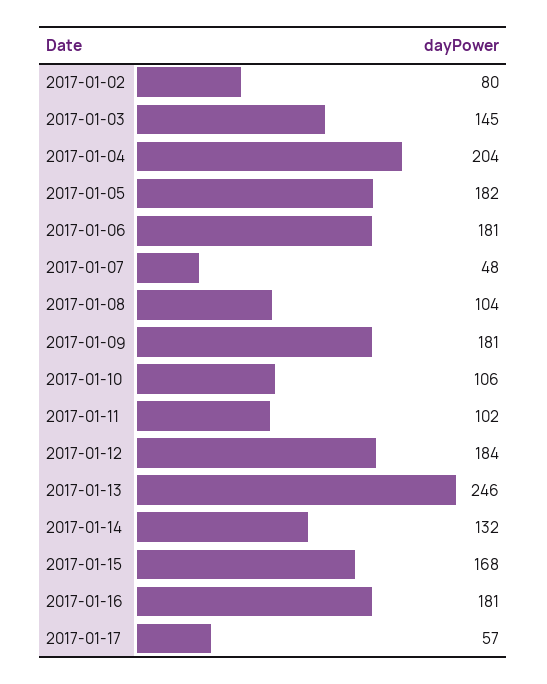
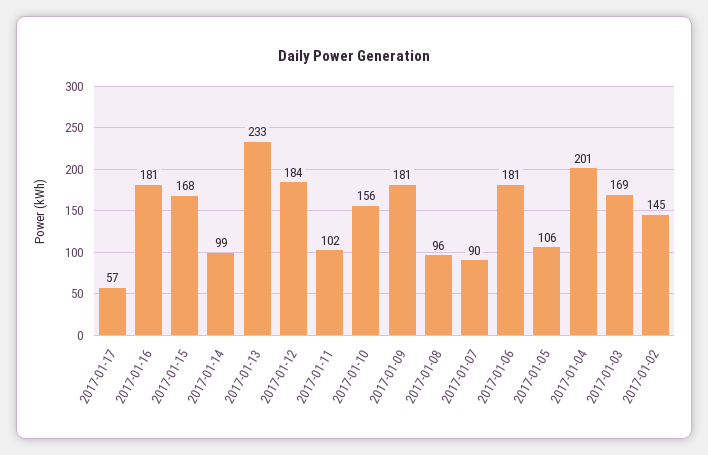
2017-01-02: 80 -> 145
2017-01-03: 145 -> 169
2017-01-04: 204 -> 201
2017-01-05: 182 -> 106
2017-01-07: 48 -> 90
2017-01-08: 104 -> 96
2017-01-10: 106 -> 156
2017-01-13: 246 -> 233
2017-01-14: 132 -> 99

